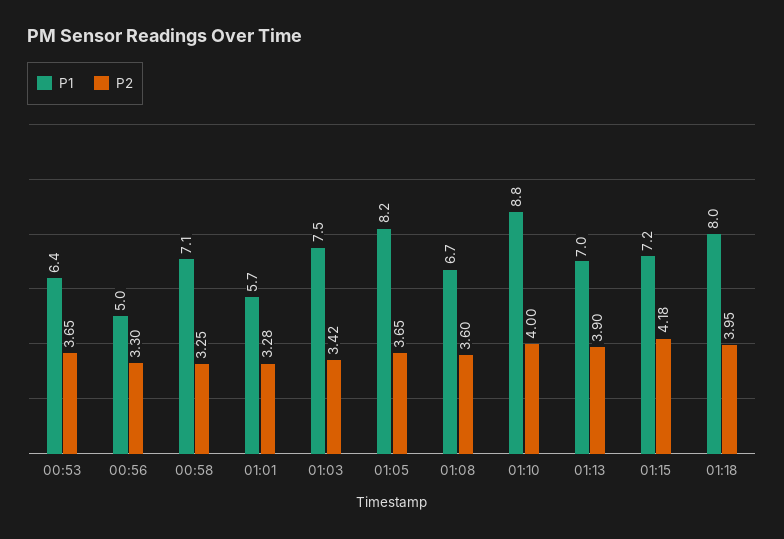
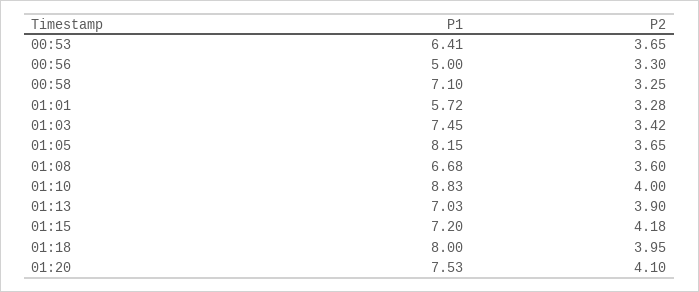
P1, 01:20: none -> 7.53
P2, 01:20: none -> 4.1

